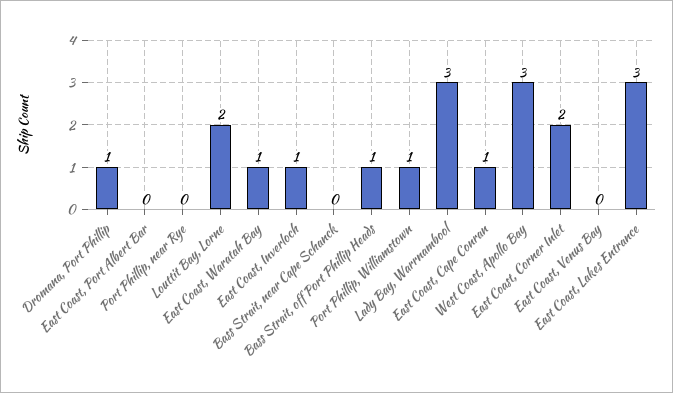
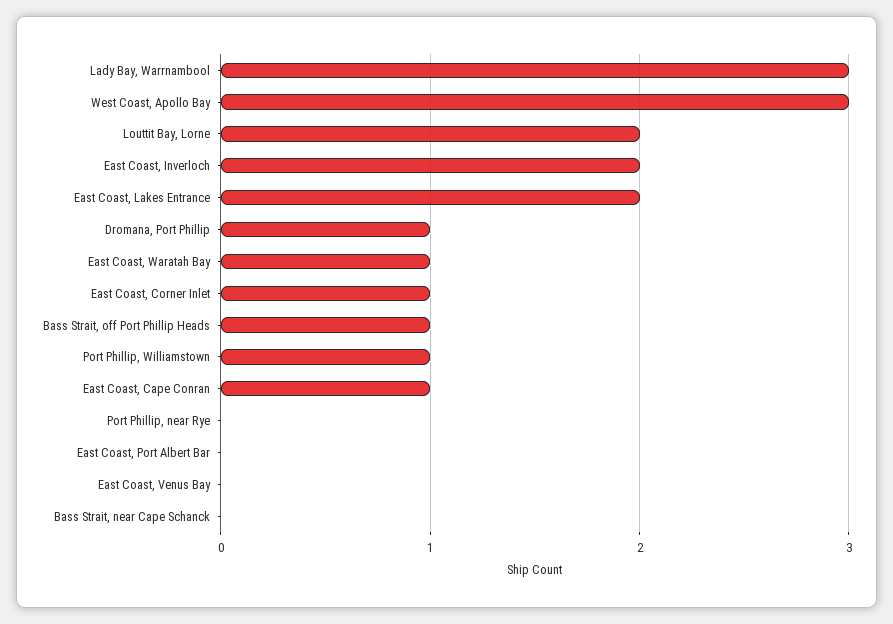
East Coast, Inverloch: 1 -> 2
East Coast, Corner Inlet: 2 -> 1
East Coast, Lakes Entrance: 3 -> 2

